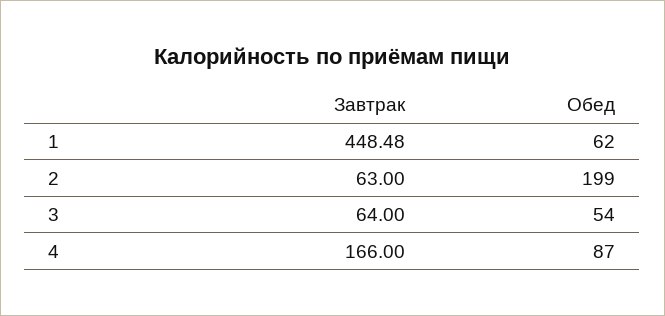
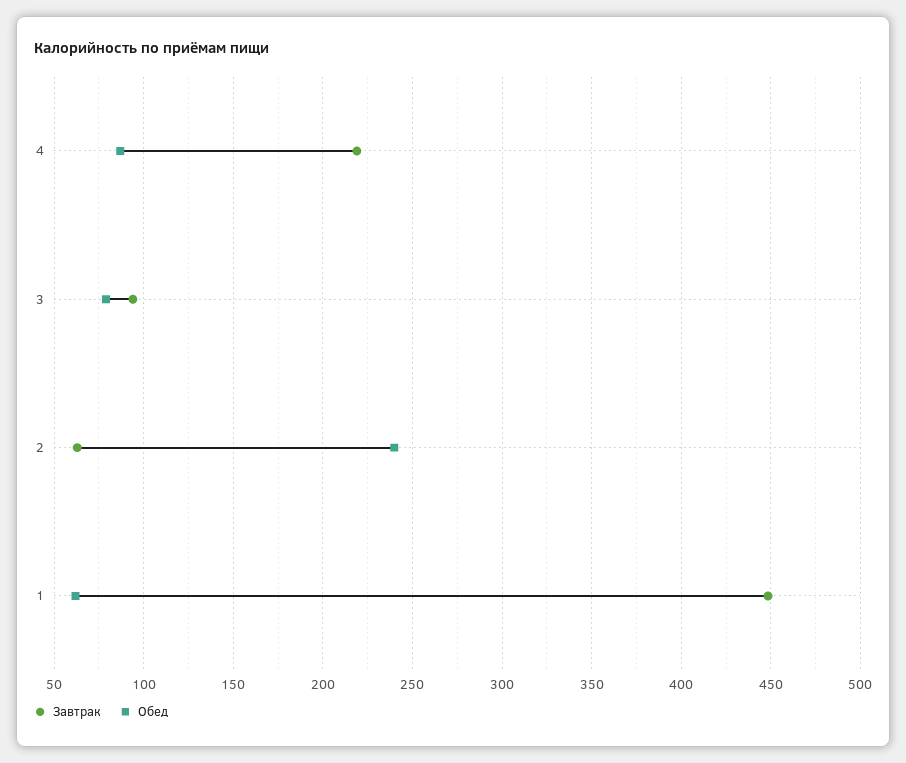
Обед, 2: 199 -> 240
Завтрак, 3: 64 -> 95
Обед, 3: 54 -> 80
Завтрак, 4: 166 -> 220

